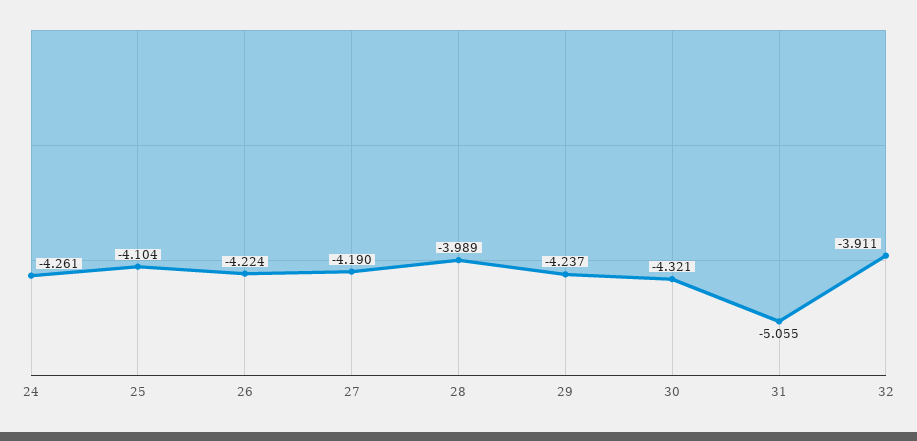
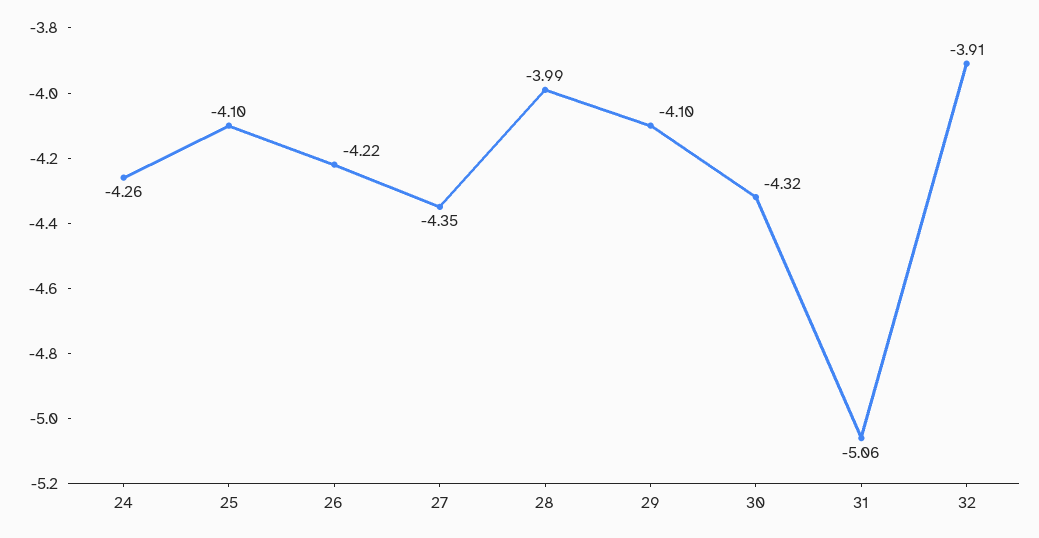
27: -4.19 -> -4.35
29: -4.237 -> -4.1

